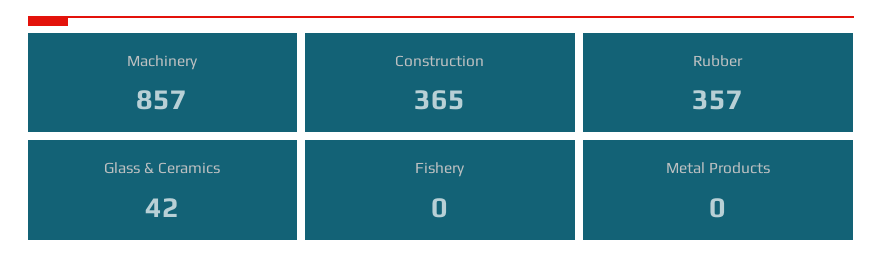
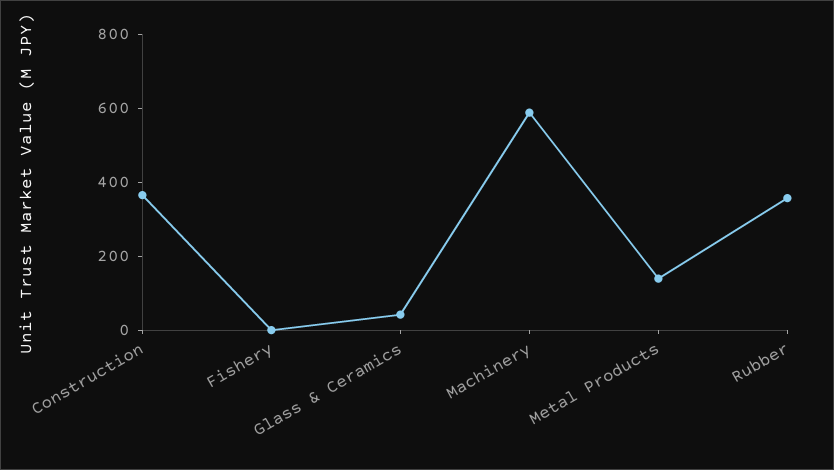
Machinery: 857 -> 600
Metal Products: 0 -> 150

